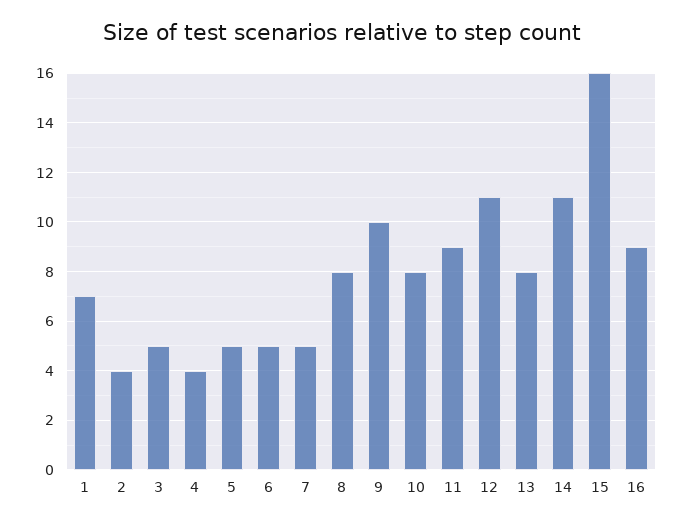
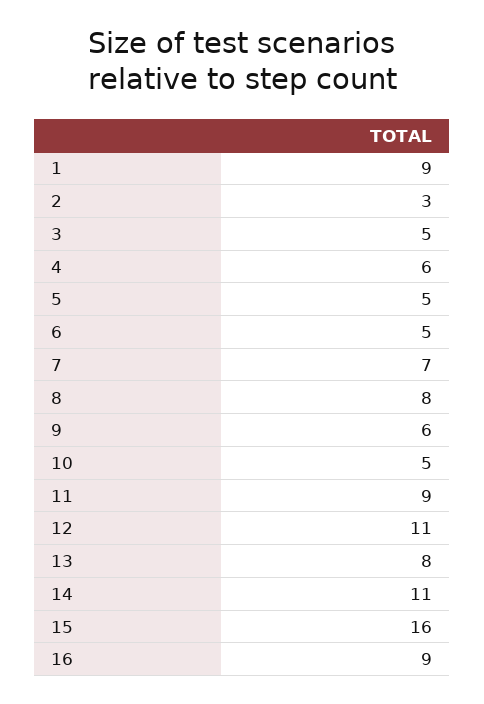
1: 7 -> 9
2: 4 -> 3
4: 4 -> 6
7: 5 -> 7
9: 10 -> 6
10: 8 -> 5

